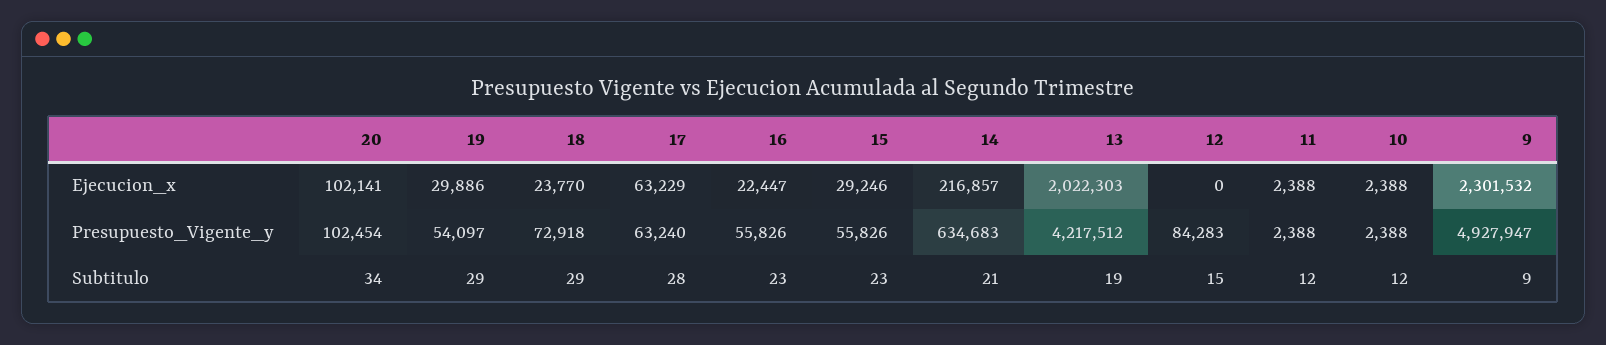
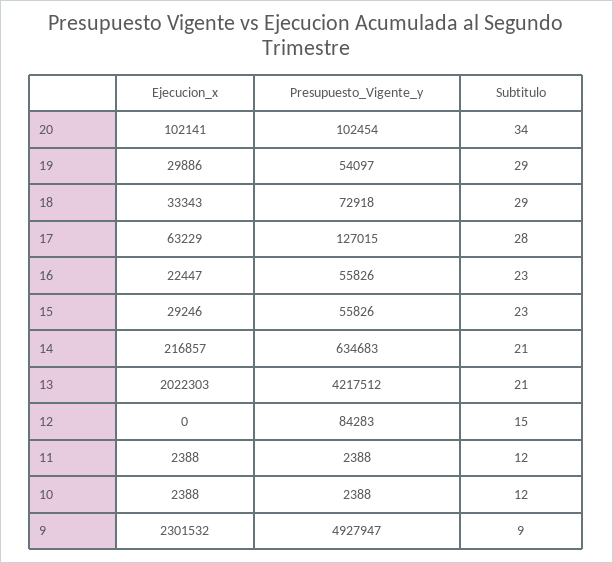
18, Ejecucion_x: 23770 -> 33343
17, Presupuesto_Vigente_y: 63240 -> 127015
13, Subtitulo: 19 -> 21

